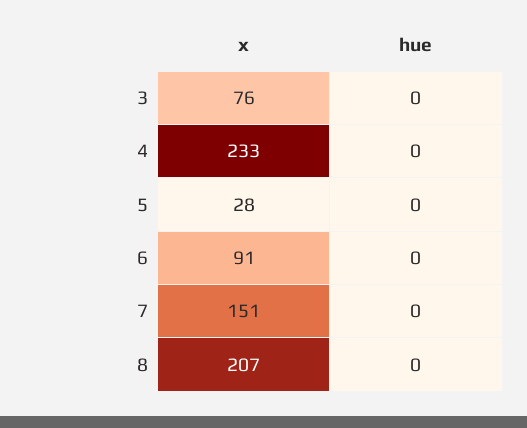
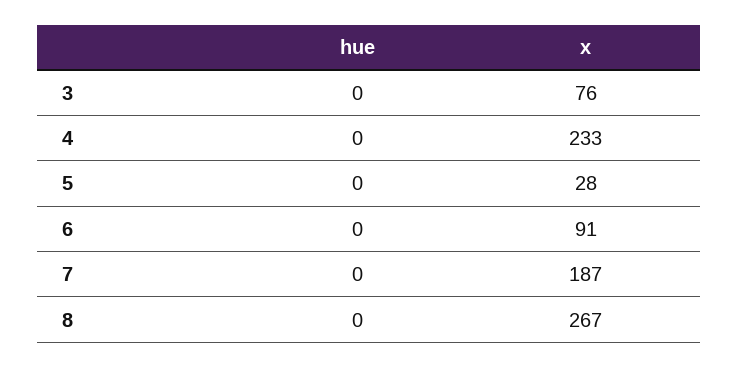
x, 7: 151 -> 187
x, 8: 207 -> 267

